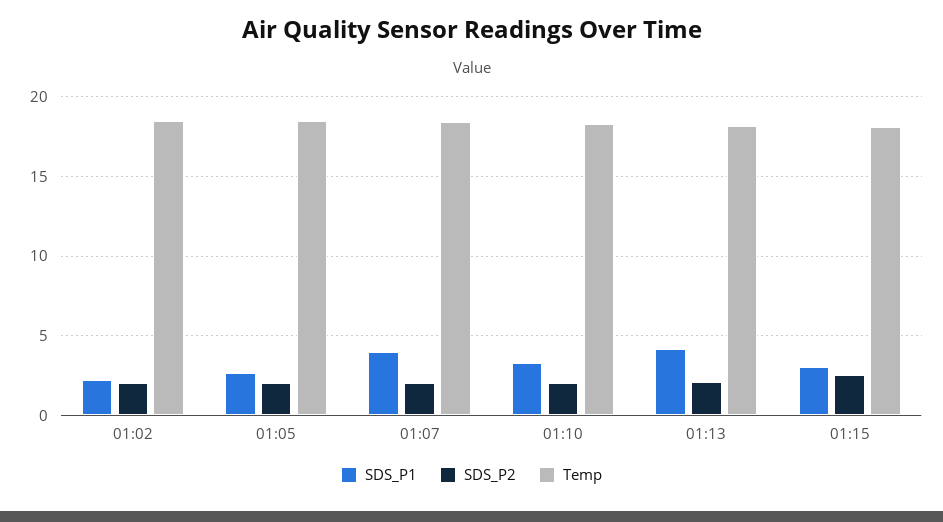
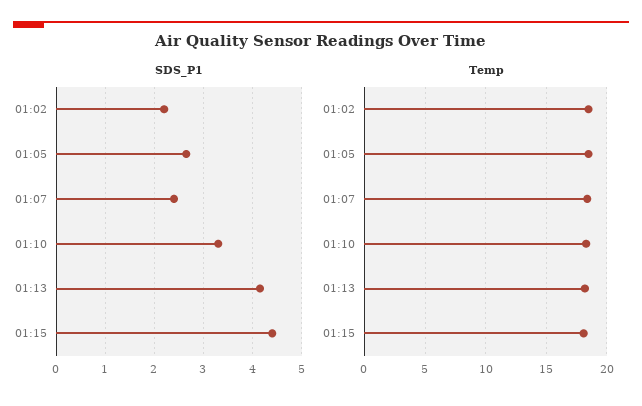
SDS_P2, 01:02: 2 -> none
SDS_P2, 01:05: 2 -> none
SDS_P1, 01:07: 4 -> 2.4
SDS_P2, 01:07: 2 -> none
SDS_P2, 01:10: 2 -> none
SDS_P2, 01:13: 2 -> none
SDS_P1, 01:15: 3 -> 4.4
SDS_P2, 01:15: 2.5 -> none

